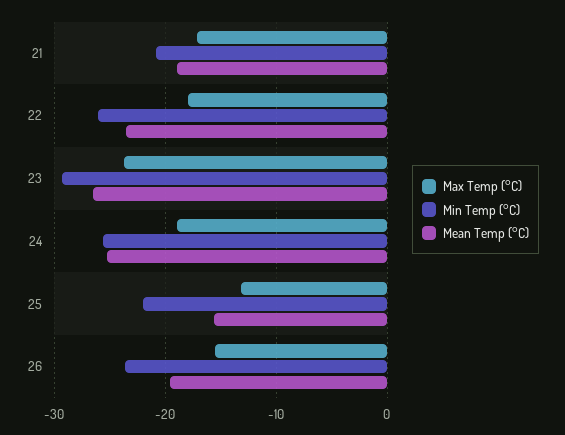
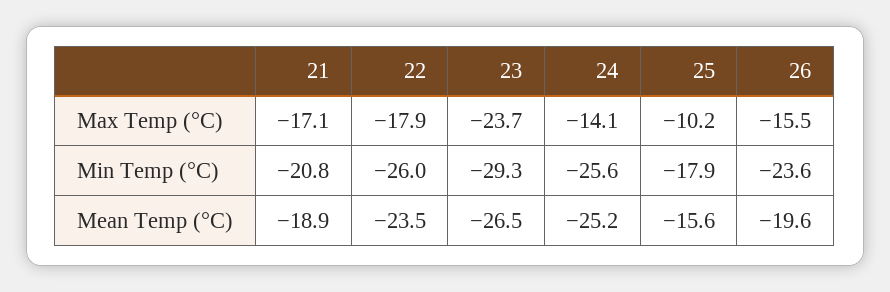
Max Temp (°C), 24: -19 -> -14.1
Max Temp (°C), 25: -13 -> -10.2
Min Temp (°C), 25: -22 -> -17.9

